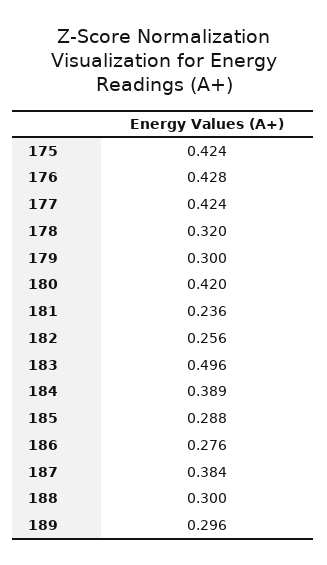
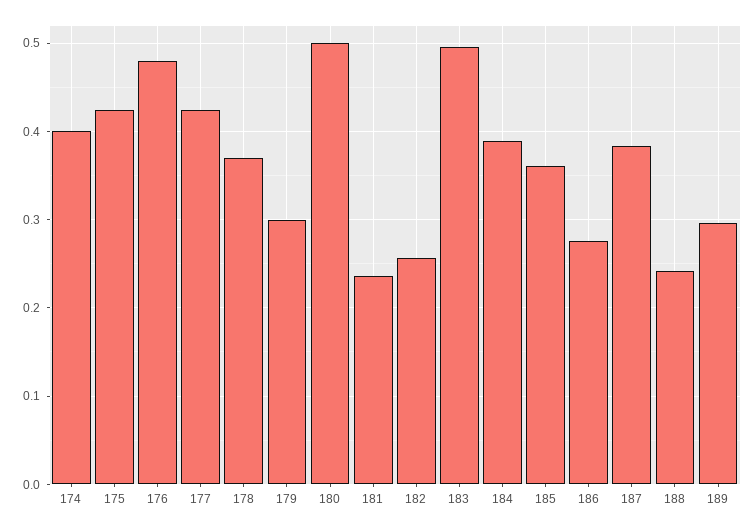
176: 0.428 -> 0.48
178: 0.32 -> 0.37
180: 0.42 -> 0.5
185: 0.288 -> 0.36
188: 0.3 -> 0.24
174: none -> 0.4

